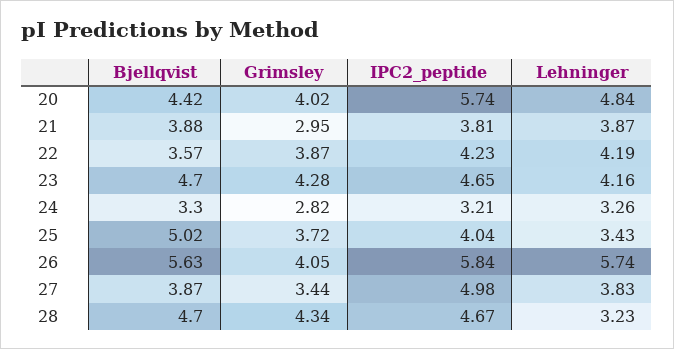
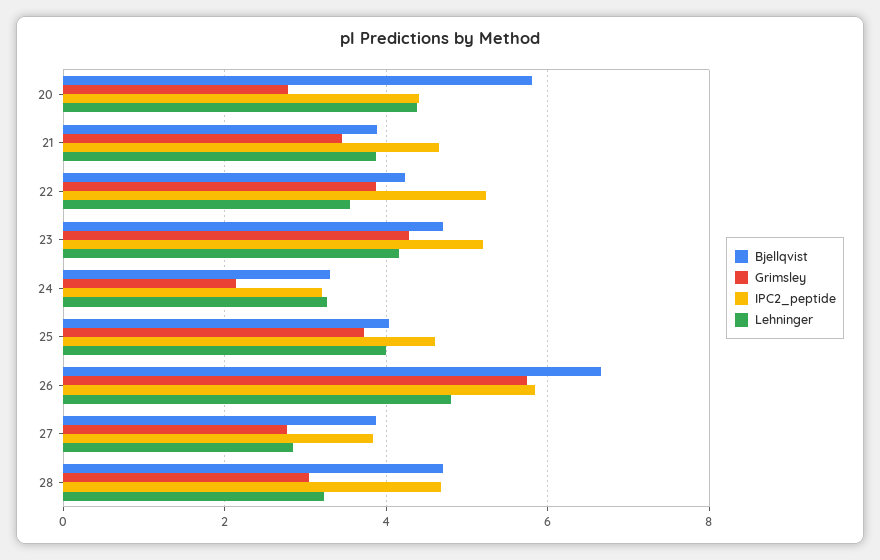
Bjellqvist, 20: 4.42 -> 5.8
Grimsley, 20: 4.02 -> 2.8
IPC2_peptide, 20: 5.74 -> 4.4
Lehninger, 20: 4.84 -> 4.4
Grimsley, 21: 2.95 -> 3.4
IPC2_peptide, 21: 3.81 -> 4.6
Bjellqvist, 22: 3.57 -> 4.2
IPC2_peptide, 22: 4.23 -> 5.2
Lehninger, 22: 4.19 -> 3.6
IPC2_peptide, 23: 4.65 -> 5.2
Grimsley, 24: 2.82 -> 2.2
Bjellqvist, 25: 5.02 -> 4
IPC2_peptide, 25: 4.04 -> 4.6
Lehninger, 25: 3.43 -> 4
Bjellqvist, 26: 5.63 -> 6.6
Grimsley, 26: 4.05 -> 5.8
Lehninger, 26: 5.74 -> 4.8
Grimsley, 27: 3.44 -> 2.8
IPC2_peptide, 27: 4.98 -> 3.8
Lehninger, 27: 3.83 -> 2.8
Grimsley, 28: 4.34 -> 3

